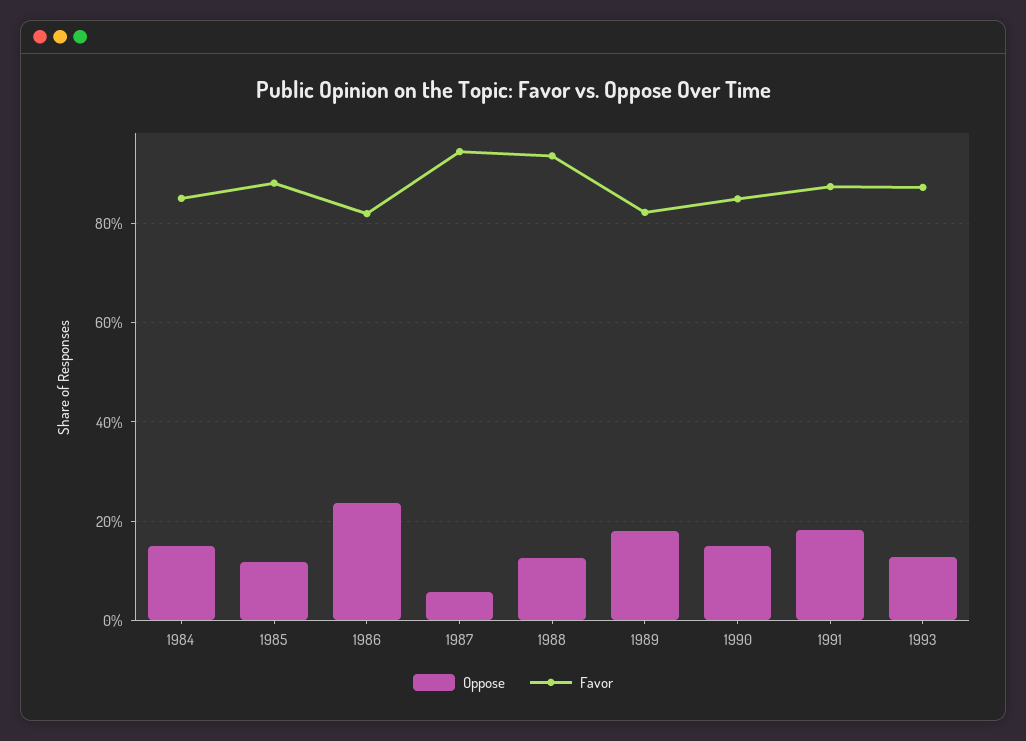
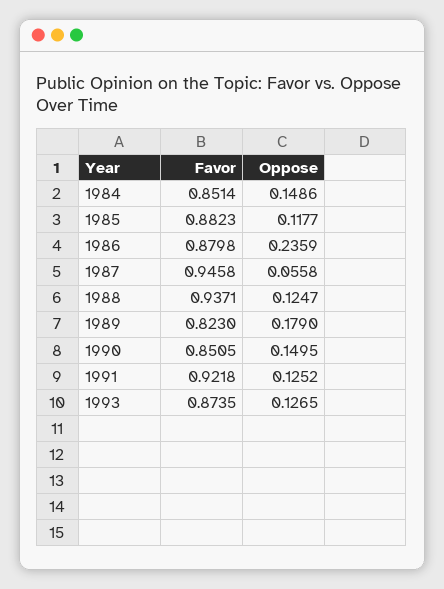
Favor, 1986: 0.82 -> 0.8798
Oppose, 1991: 0.18 -> 0.1252
Favor, 1991: 0.88 -> 0.9218

